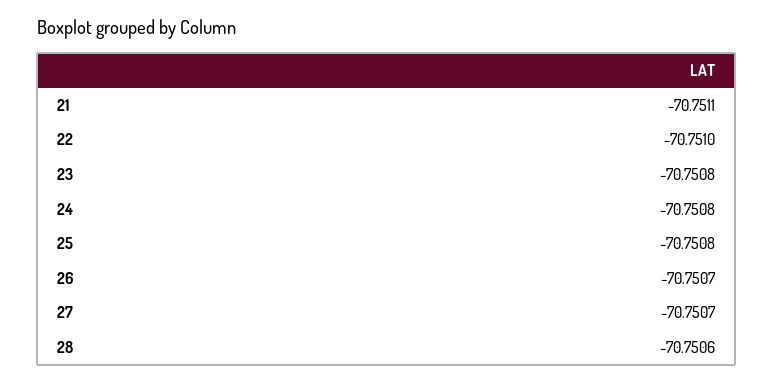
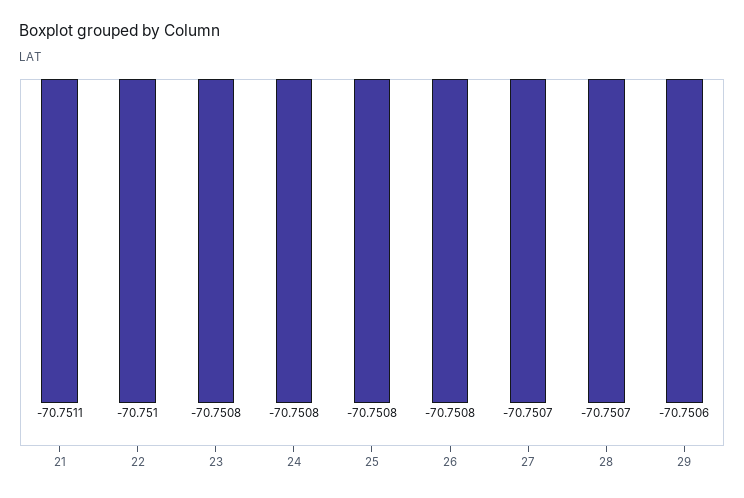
26: -70.7507 -> -70.7508
28: -70.7506 -> -70.7507
29: none -> -70.7506

